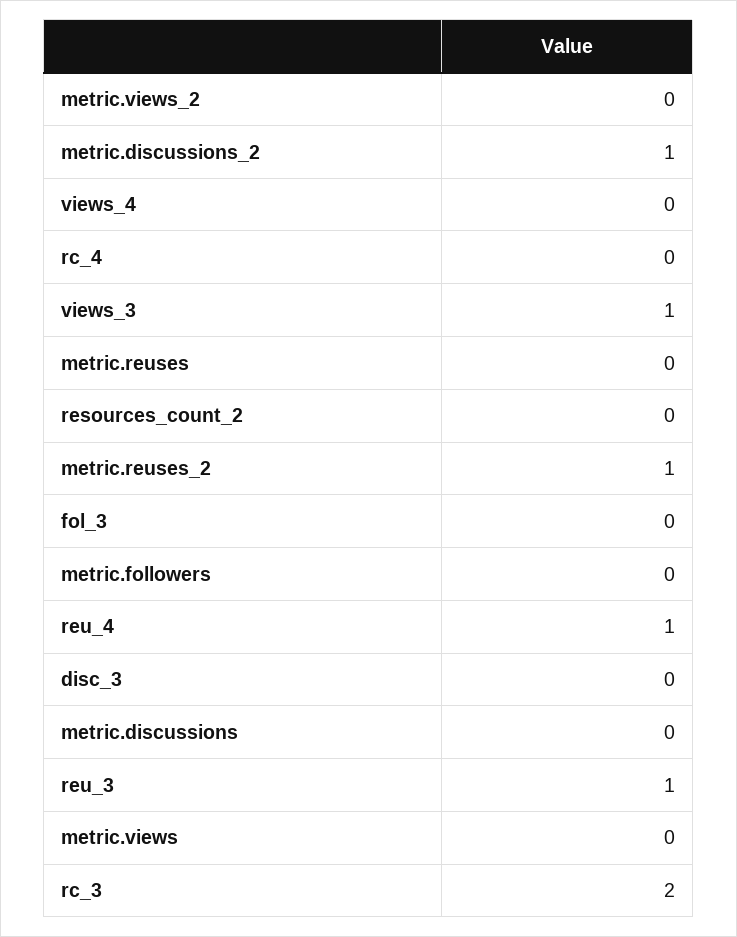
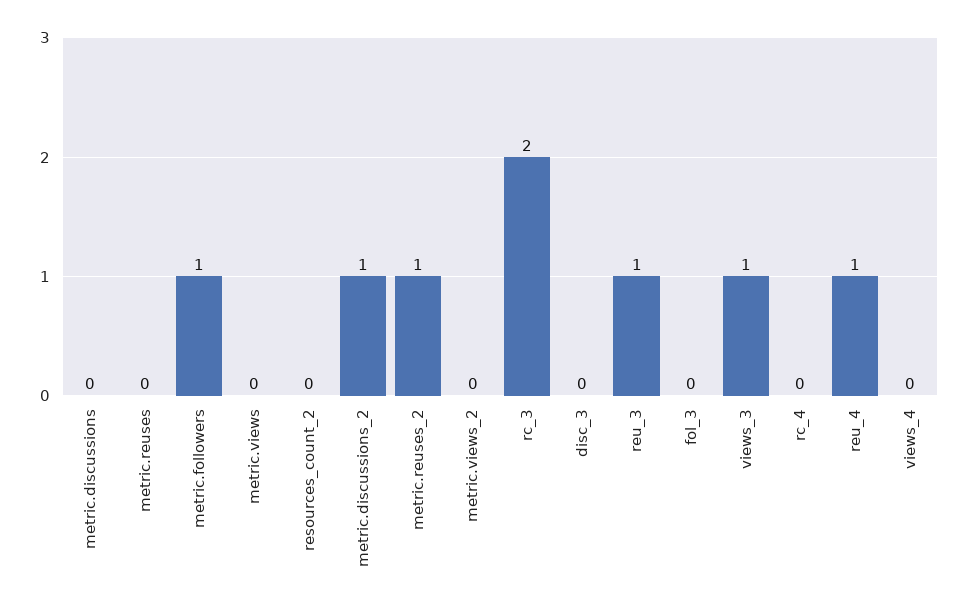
metric.followers: 0 -> 1

